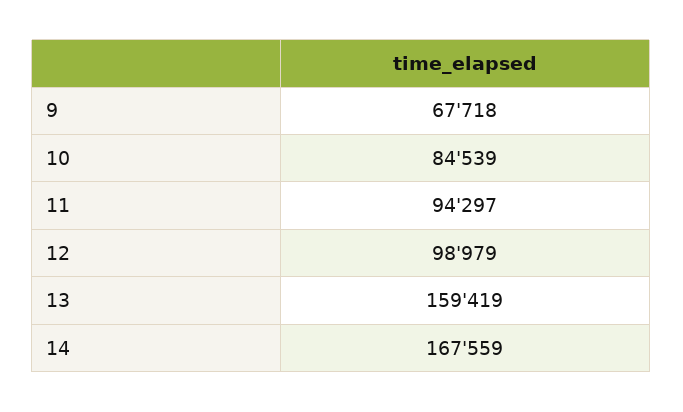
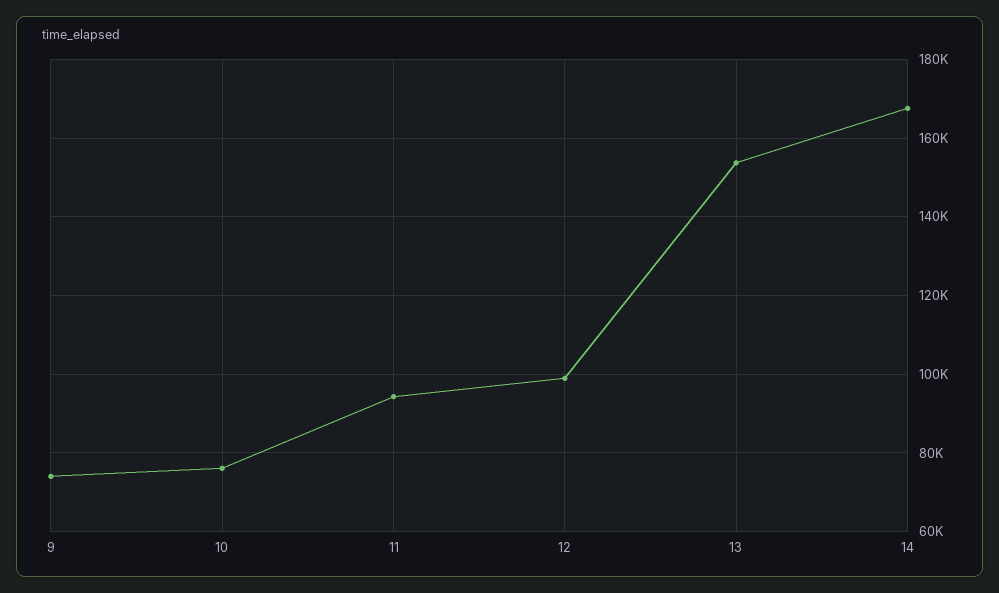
9: 67718 -> 74000
10: 84539 -> 76000
13: 159419 -> 154000

